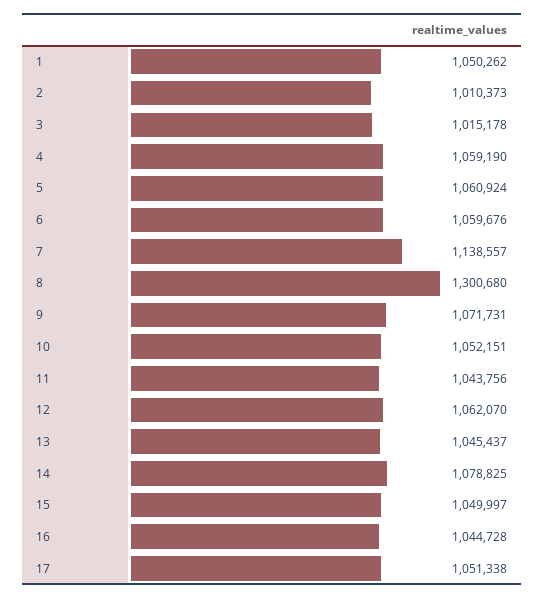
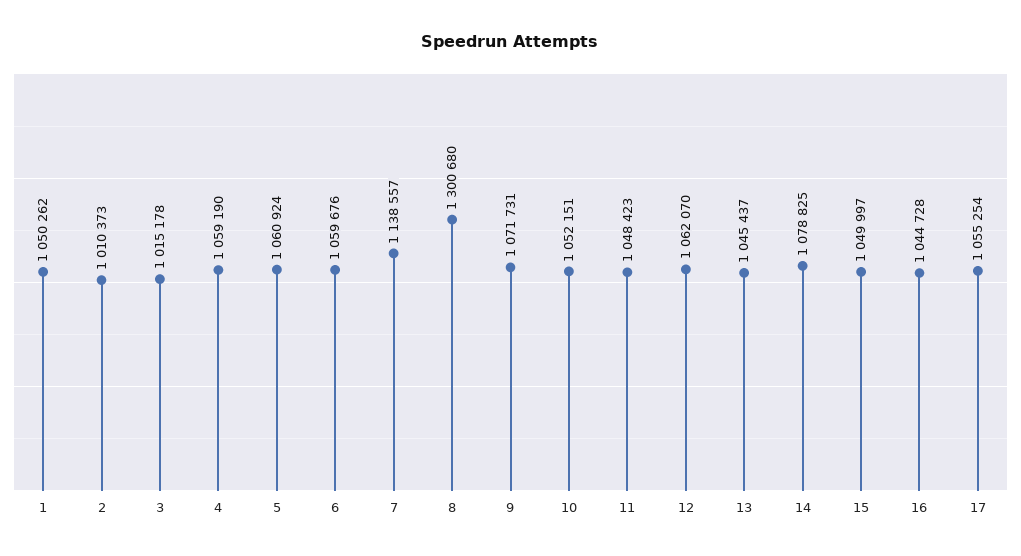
11: 1043756 -> 1048423
17: 1051338 -> 1055254

